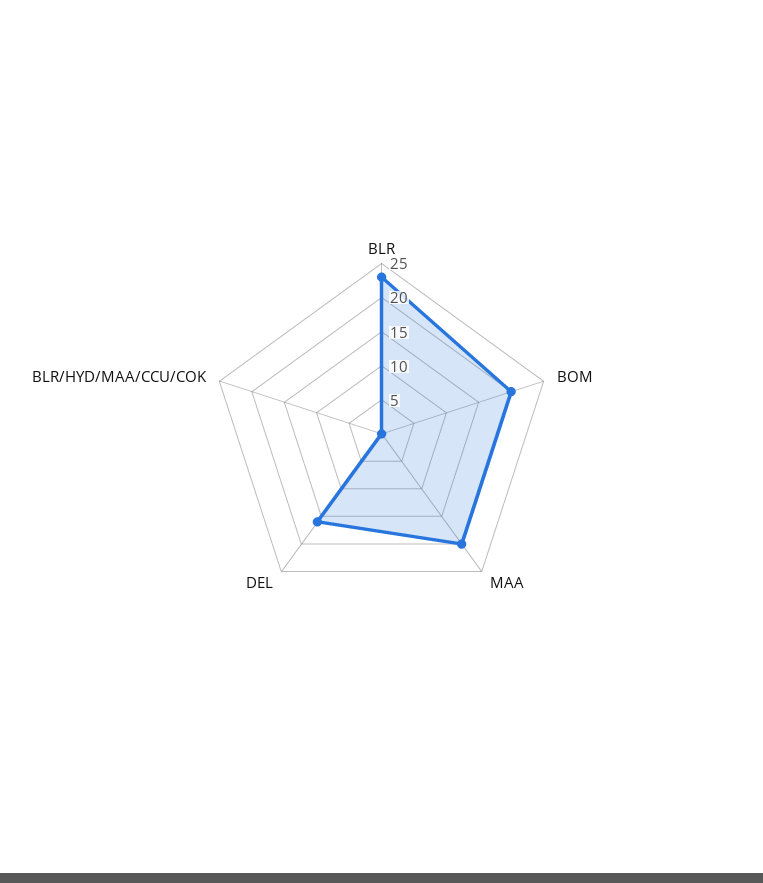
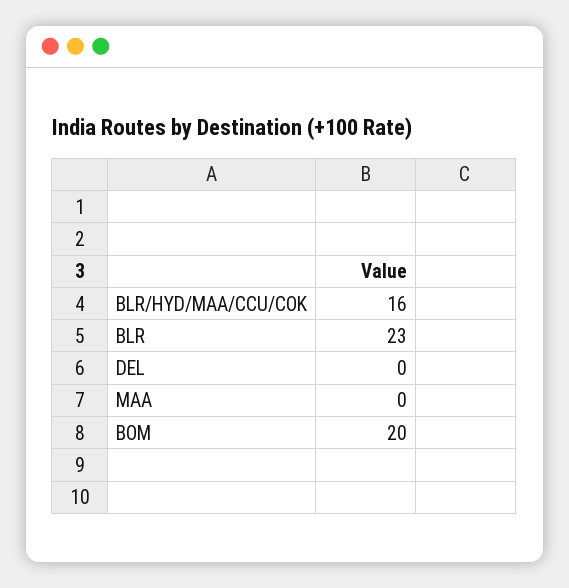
MAA: 20 -> 0
DEL: 15 -> 0
BLR/HYD/MAA/CCU/COK: 0 -> 16

